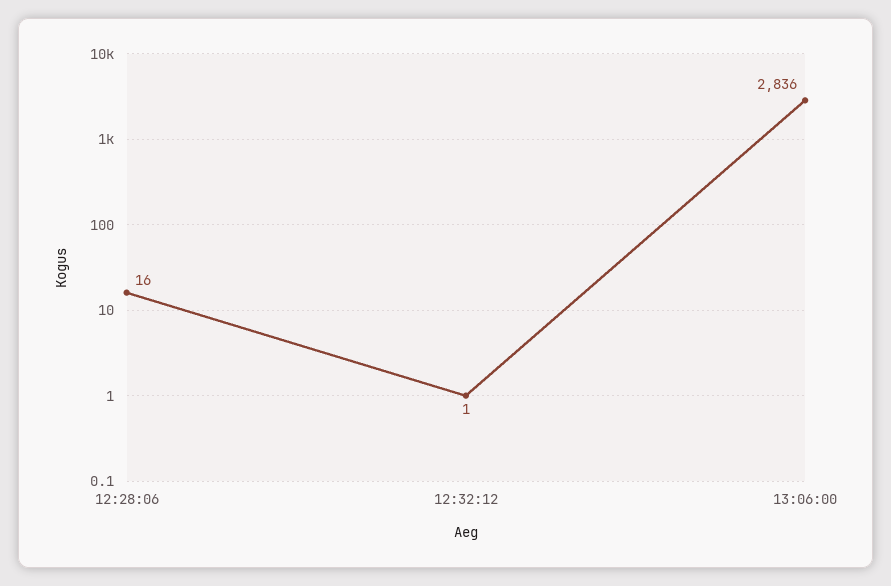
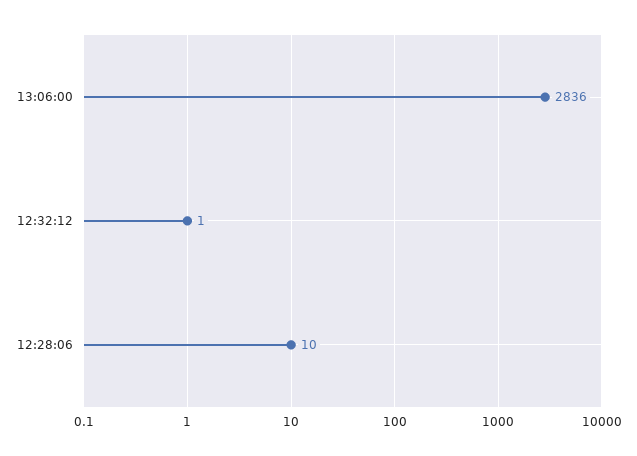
12:28:06: 16 -> 10

